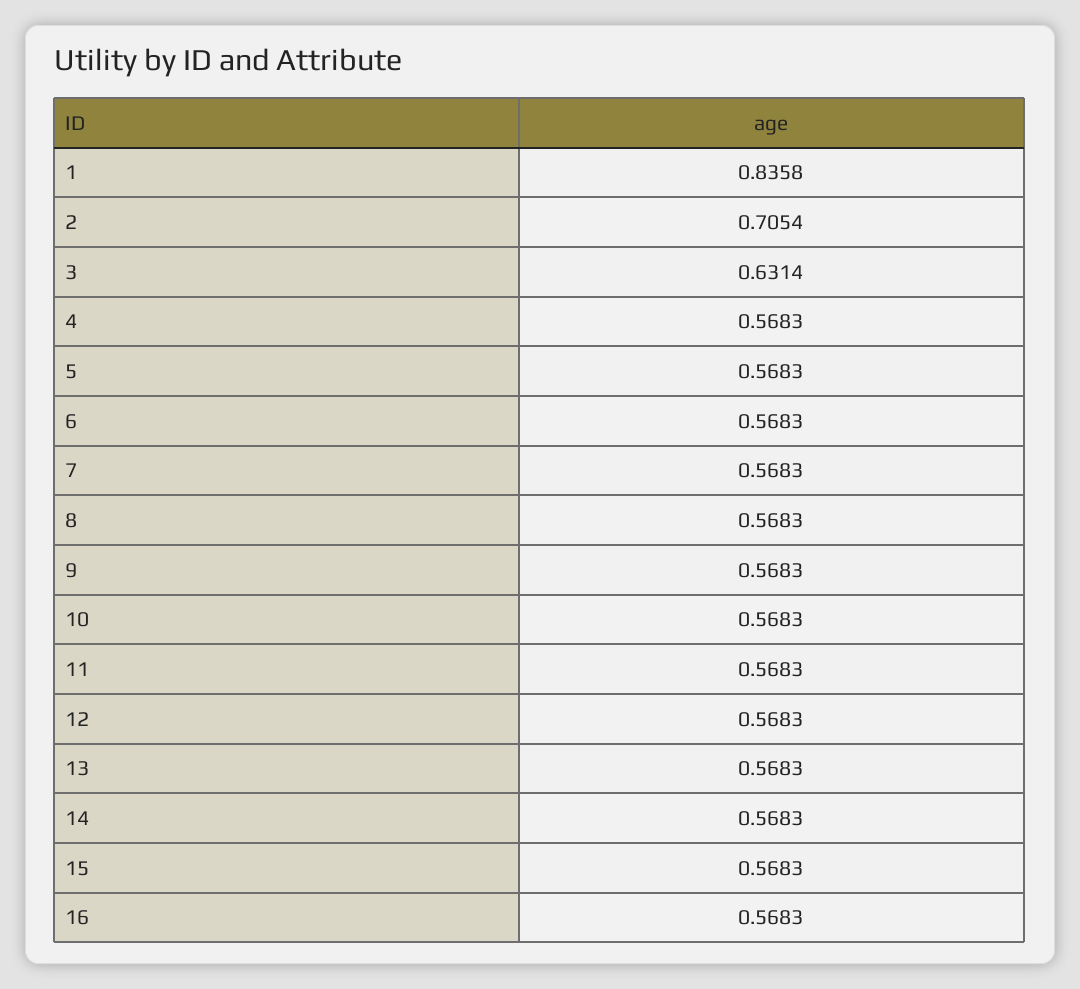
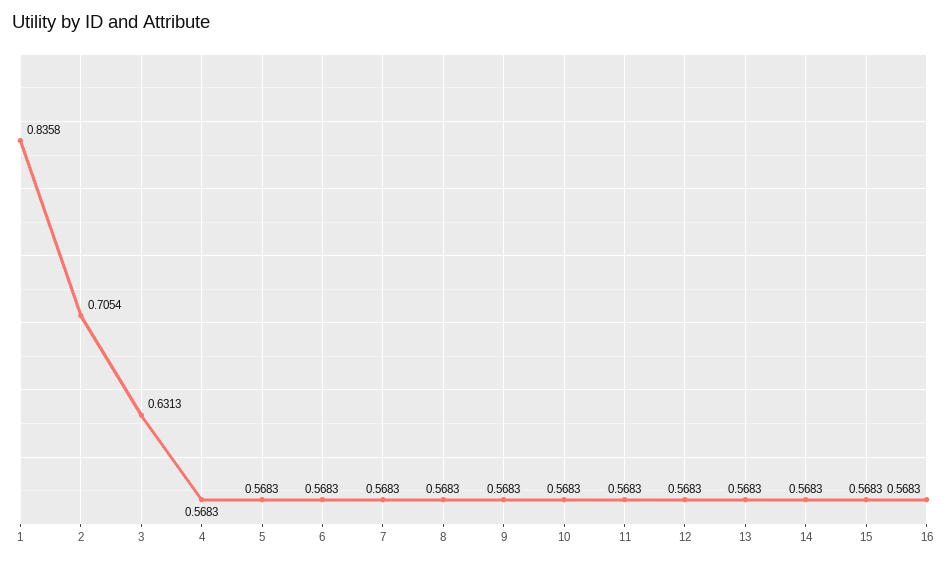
3: 0.6314 -> 0.6313

